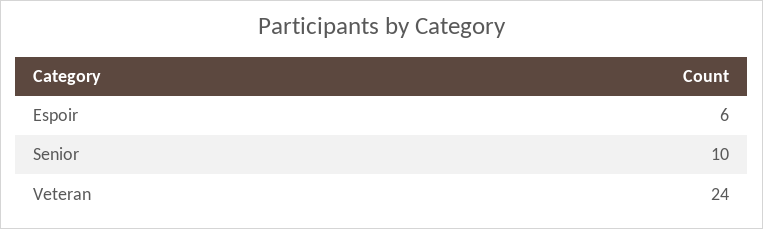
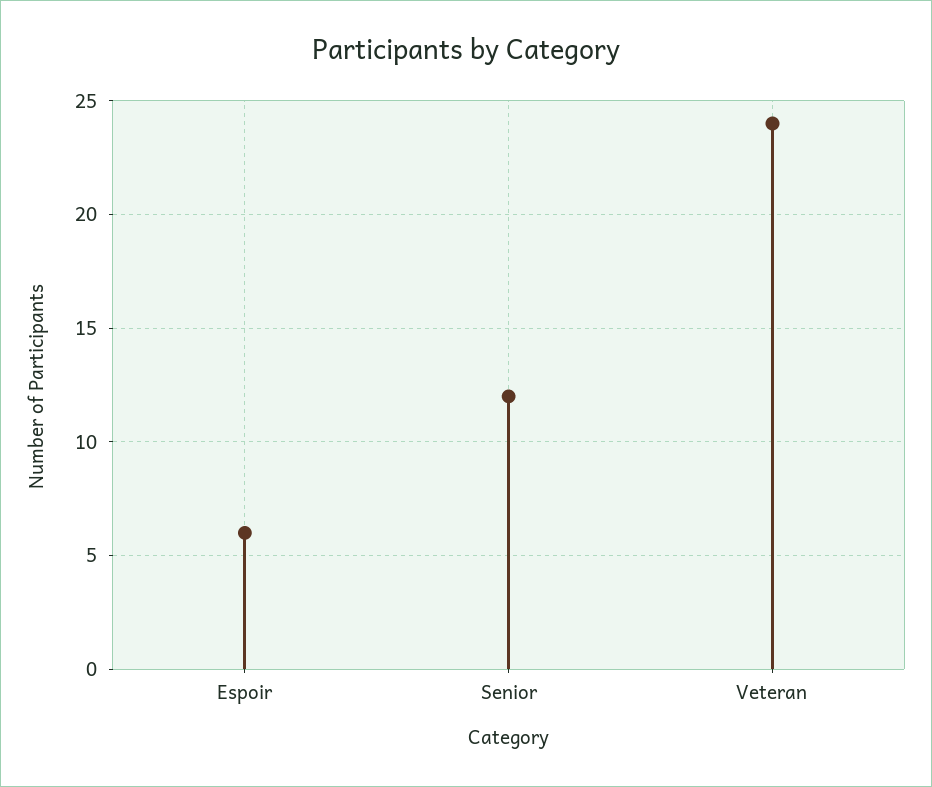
Senior: 10 -> 12

